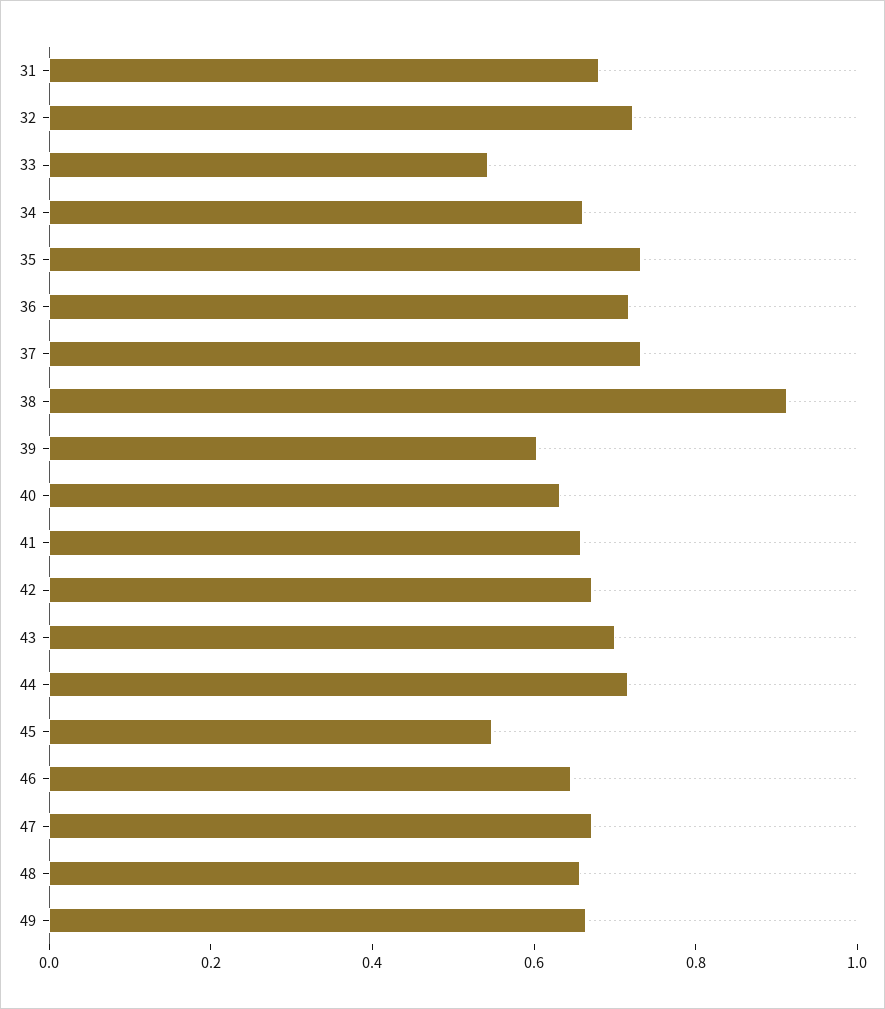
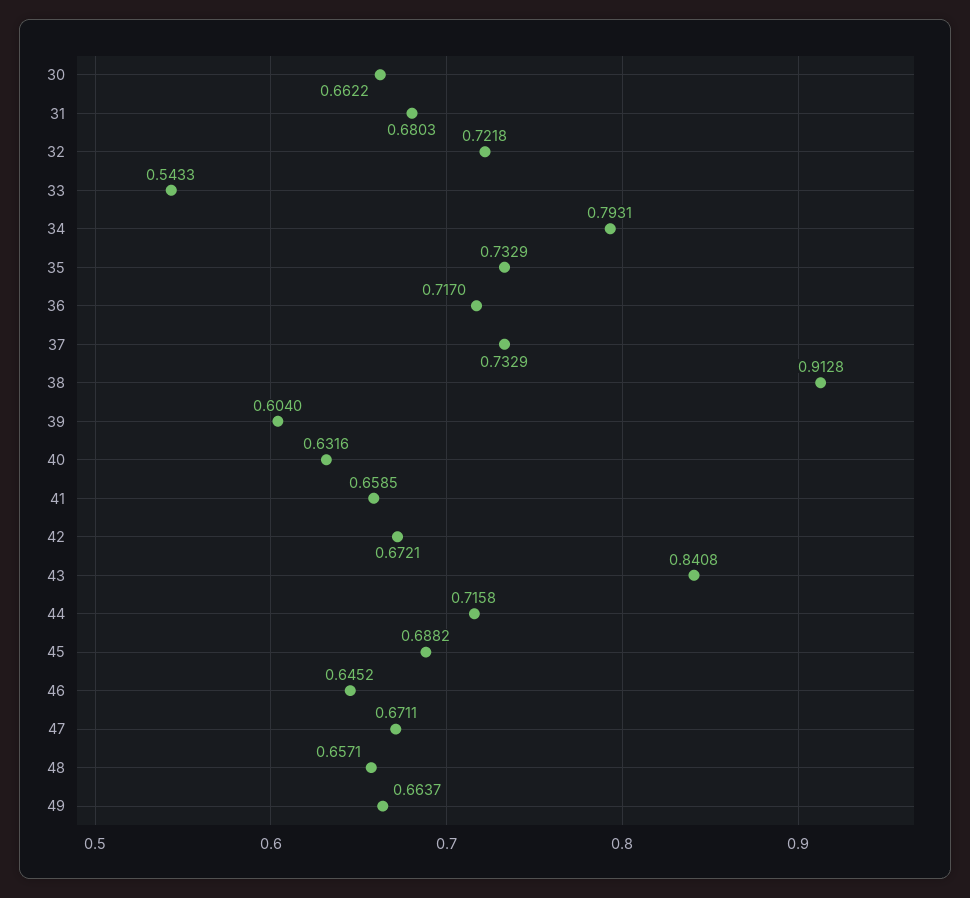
34: 0.65 -> 0.7931
43: 0.7 -> 0.8408
45: 0.55 -> 0.6882
30: none -> 0.6622

